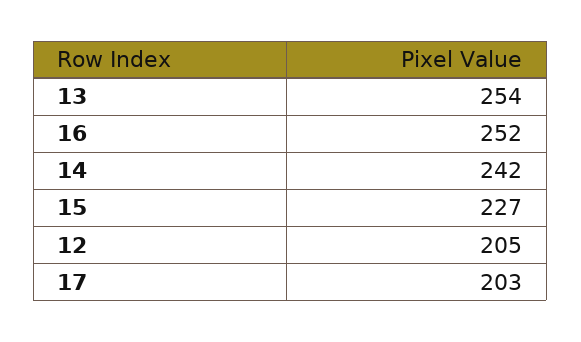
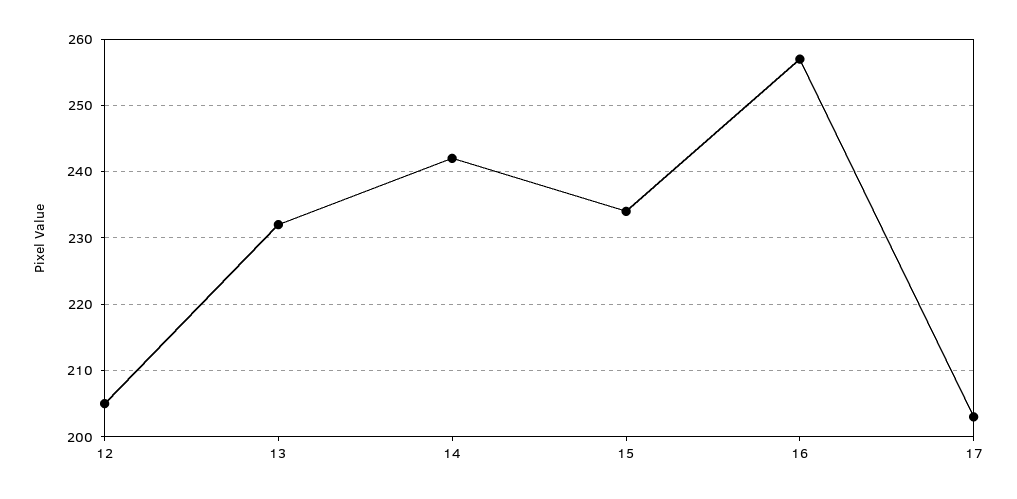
13: 254 -> 232
16: 252 -> 257
15: 227 -> 234

